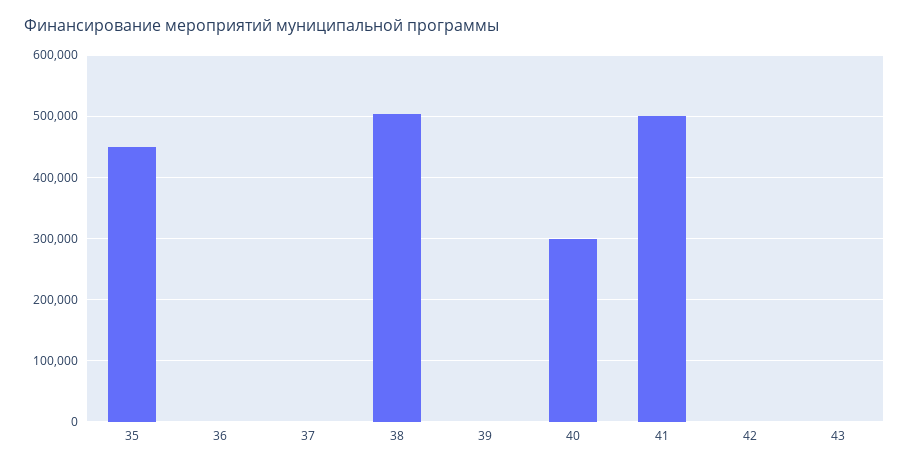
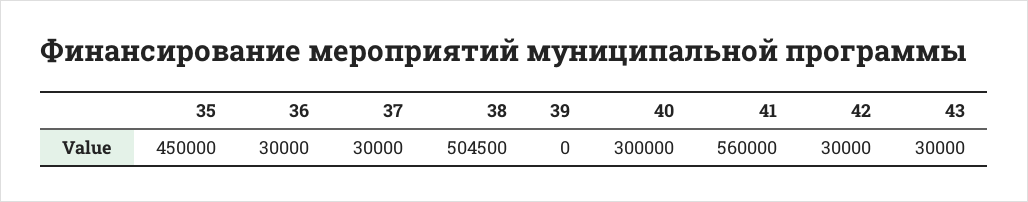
36: 0 -> 30000
37: 0 -> 30000
41: 500000 -> 560000
42: 0 -> 30000
43: 0 -> 30000

